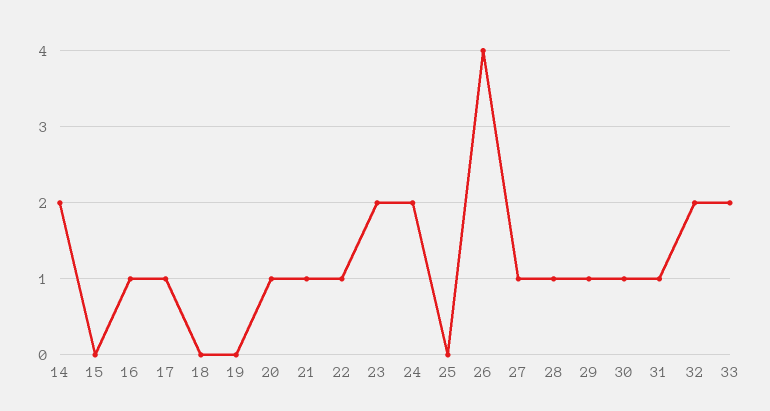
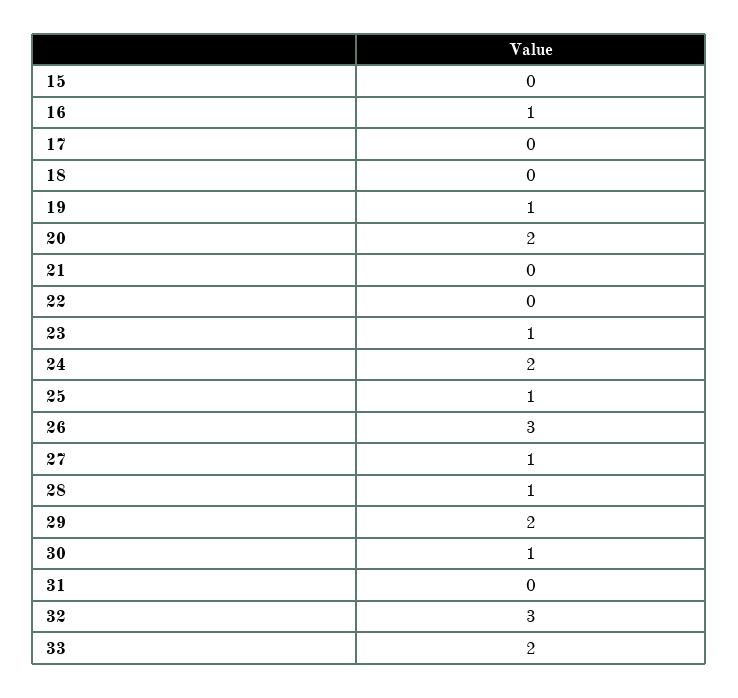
14: 2 -> none
17: 1 -> 0
19: 0 -> 1
20: 1 -> 2
21: 1 -> 0
22: 1 -> 0
23: 2 -> 1
25: 0 -> 1
26: 4 -> 3
29: 1 -> 2
31: 1 -> 0
32: 2 -> 3

